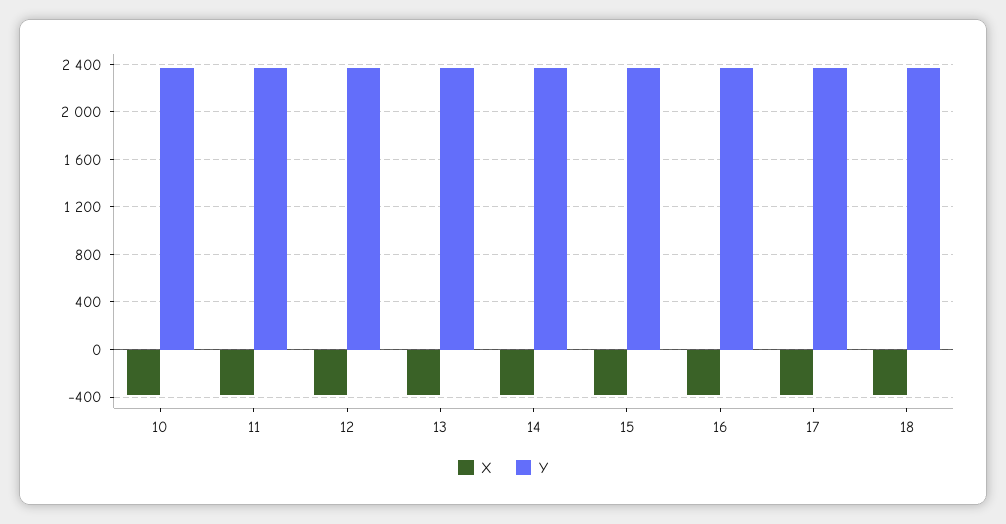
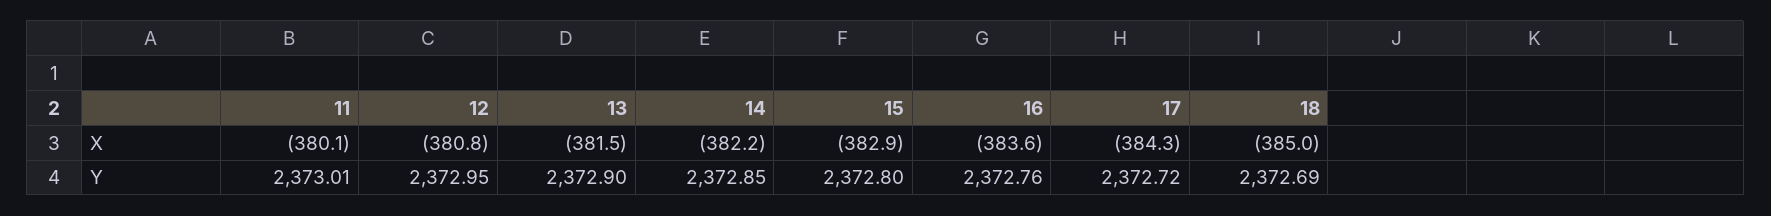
X, 10: -400 -> none
Y, 10: 2400 -> none

